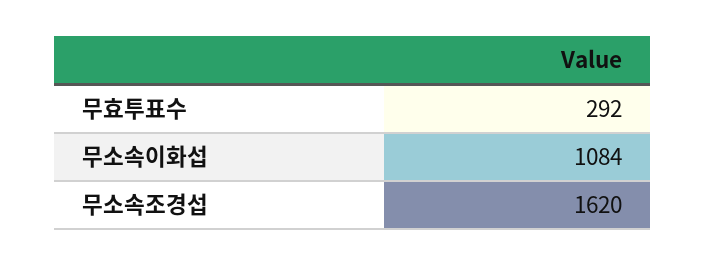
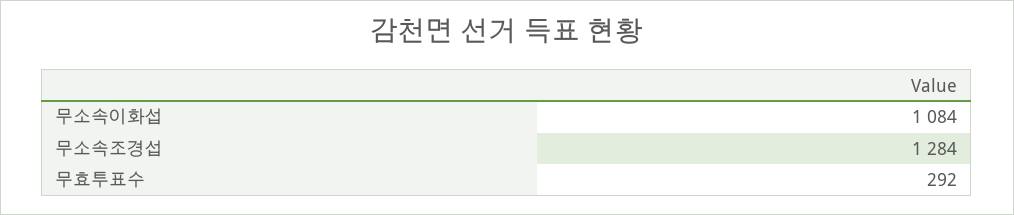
무소속조경섭: 1620 -> 1284

